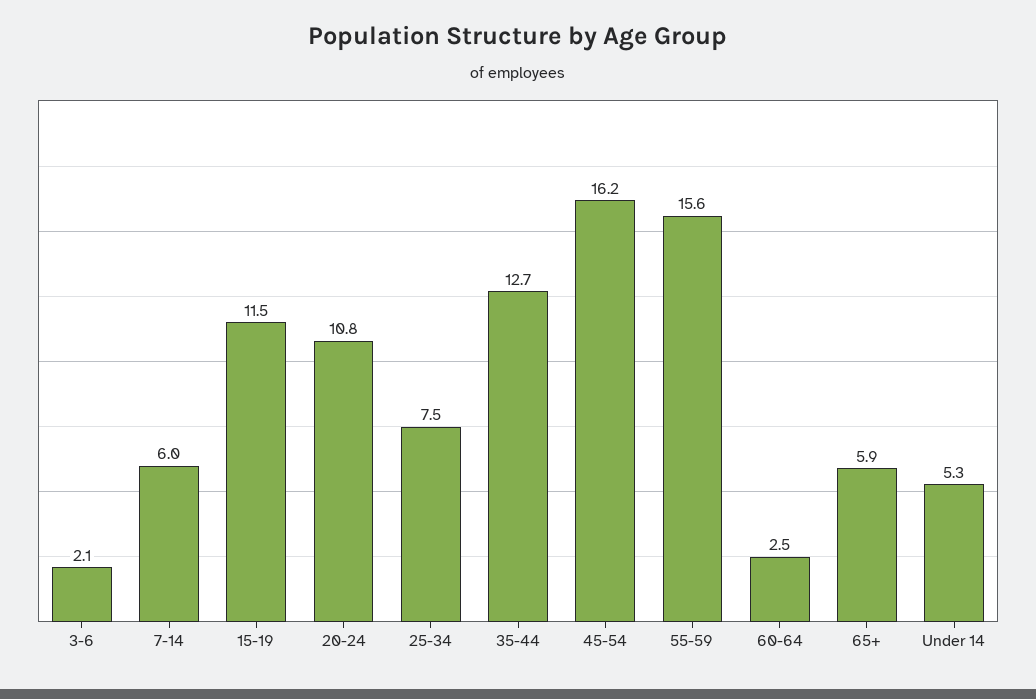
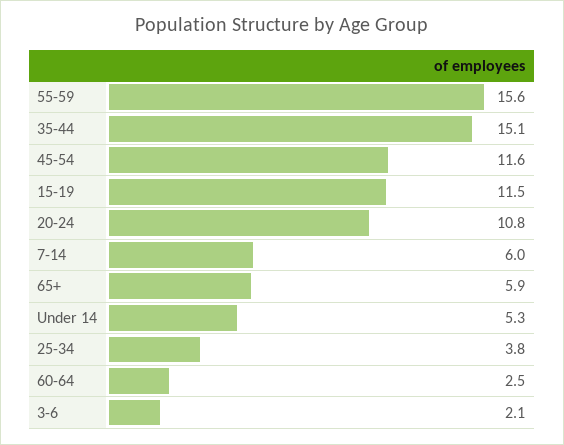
25-34: 7.5 -> 3.8
35-44: 12.7 -> 15.1
45-54: 16.2 -> 11.6

